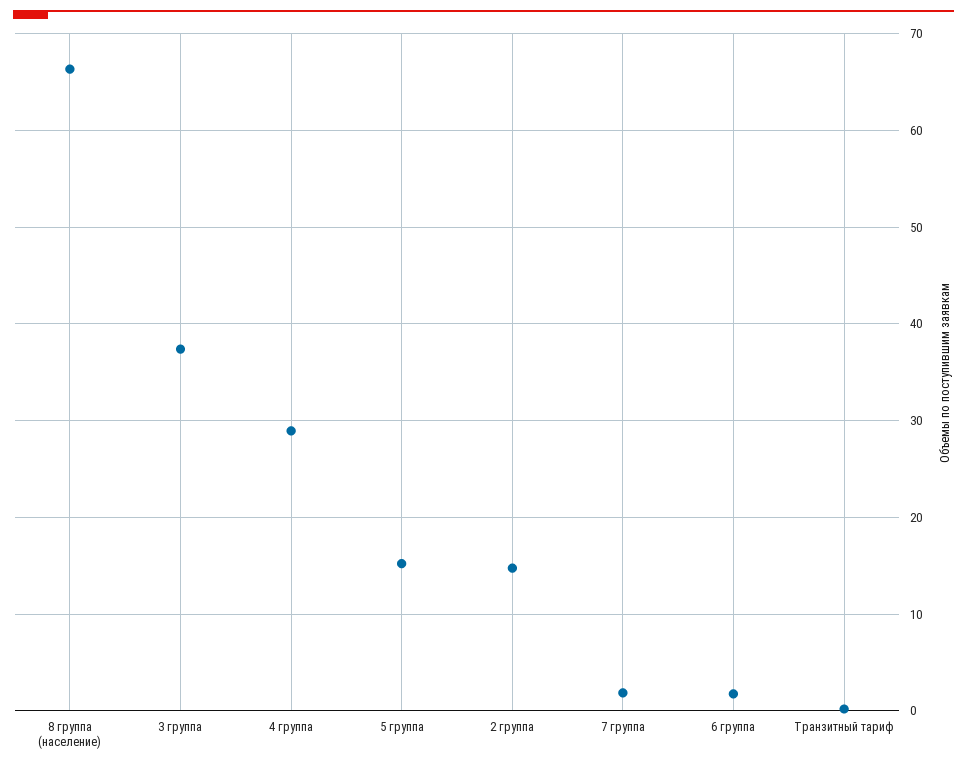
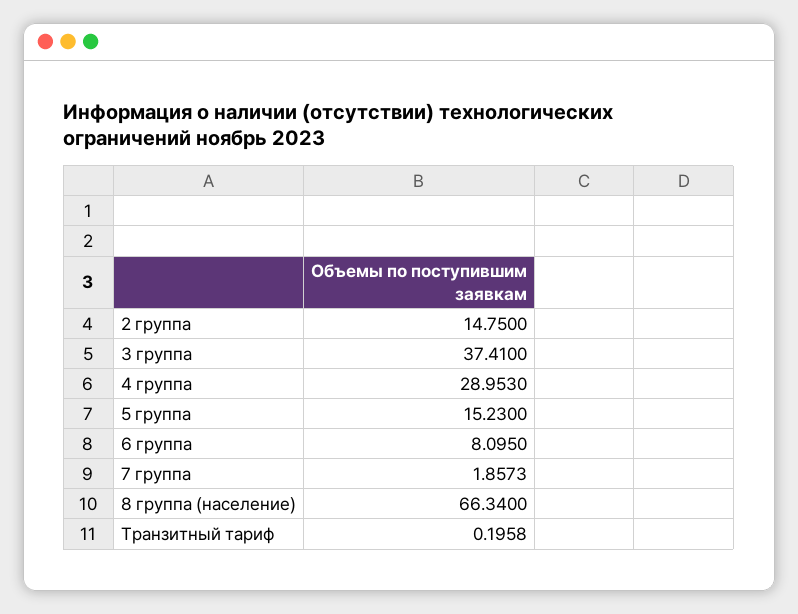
6 группа: 2 -> 8.095

